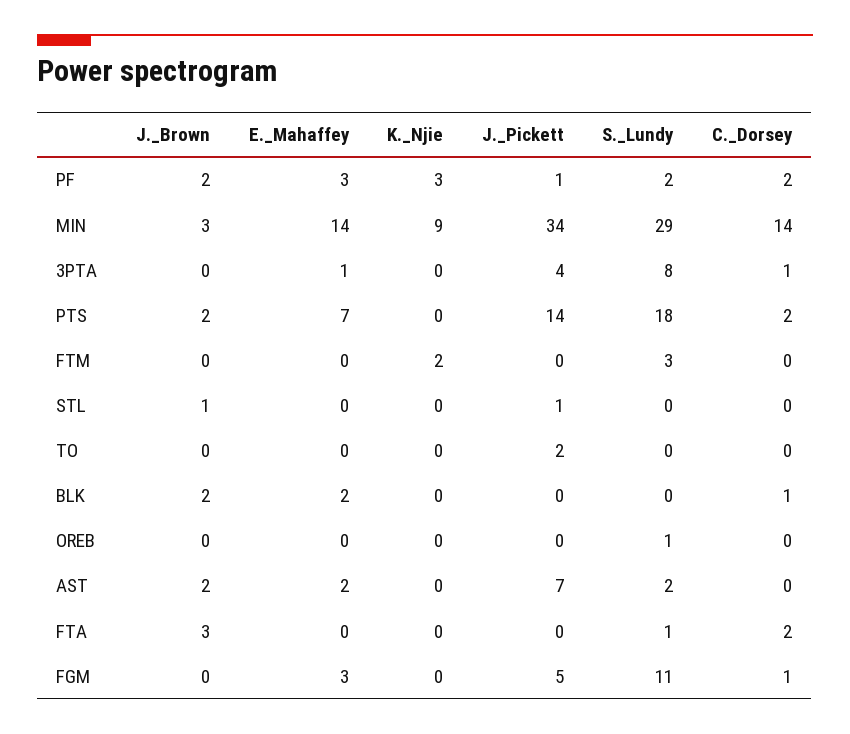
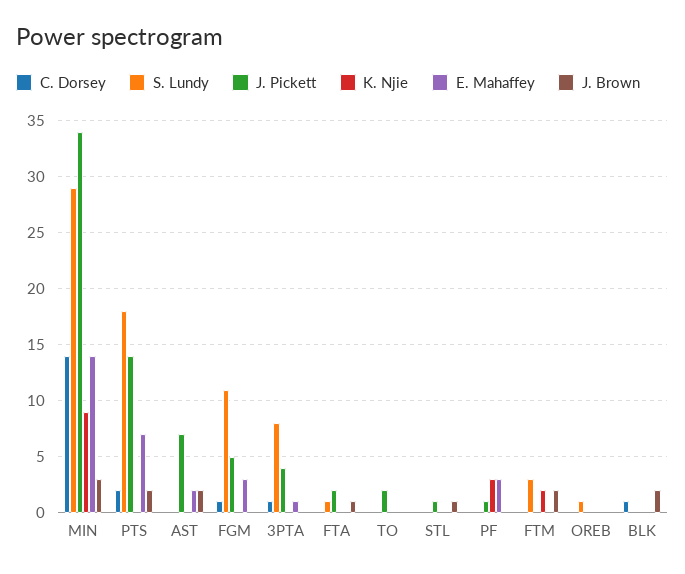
J._Brown, PF: 2 -> 0
S._Lundy, PF: 2 -> 0
C._Dorsey, PF: 2 -> 0
J._Brown, FTM: 0 -> 2
E._Mahaffey, BLK: 2 -> 0
S._Lundy, AST: 2 -> 0
J._Brown, FTA: 3 -> 1
J._Pickett, FTA: 0 -> 2
C._Dorsey, FTA: 2 -> 0

